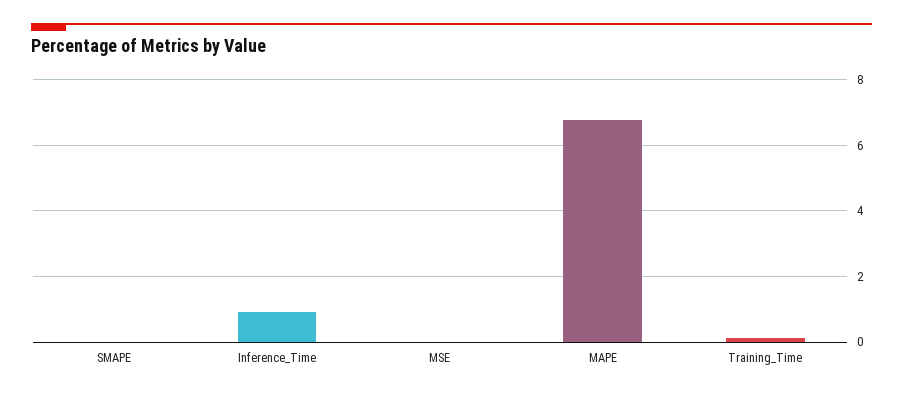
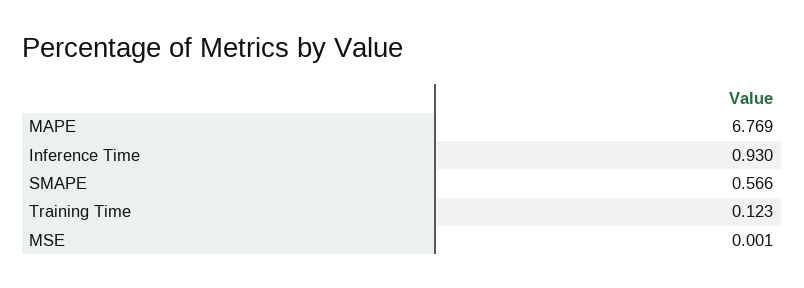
SMAPE: 0 -> 0.566

